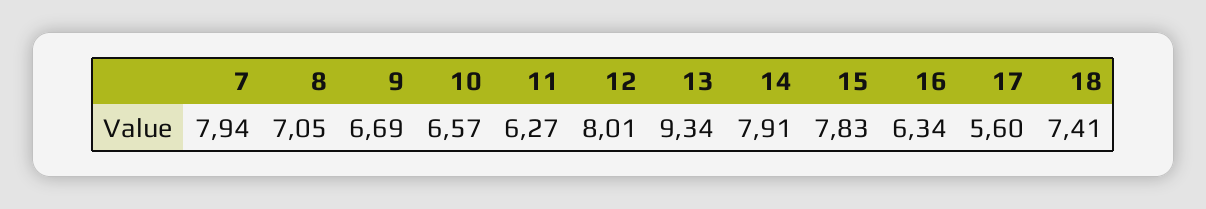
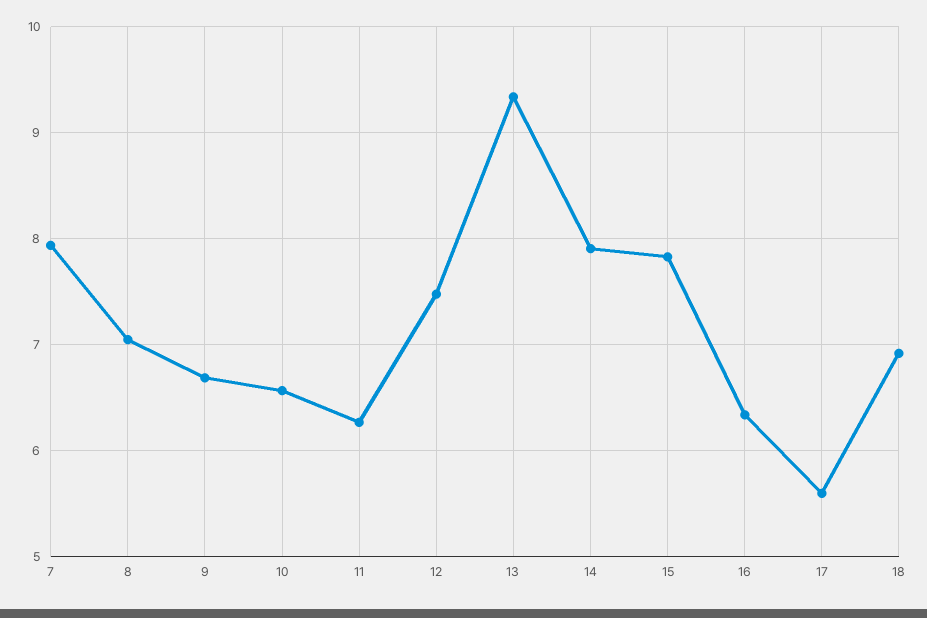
12: 8.01 -> 7.5
18: 7.41 -> 6.9

